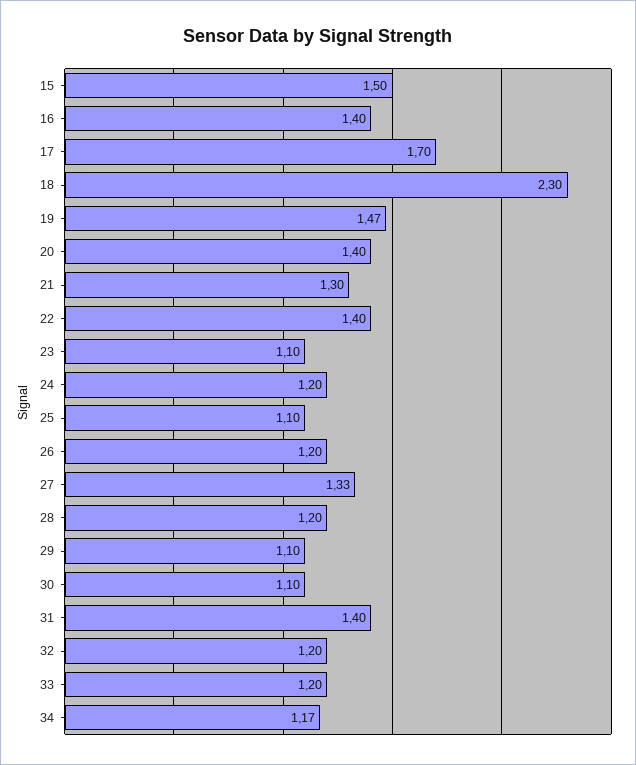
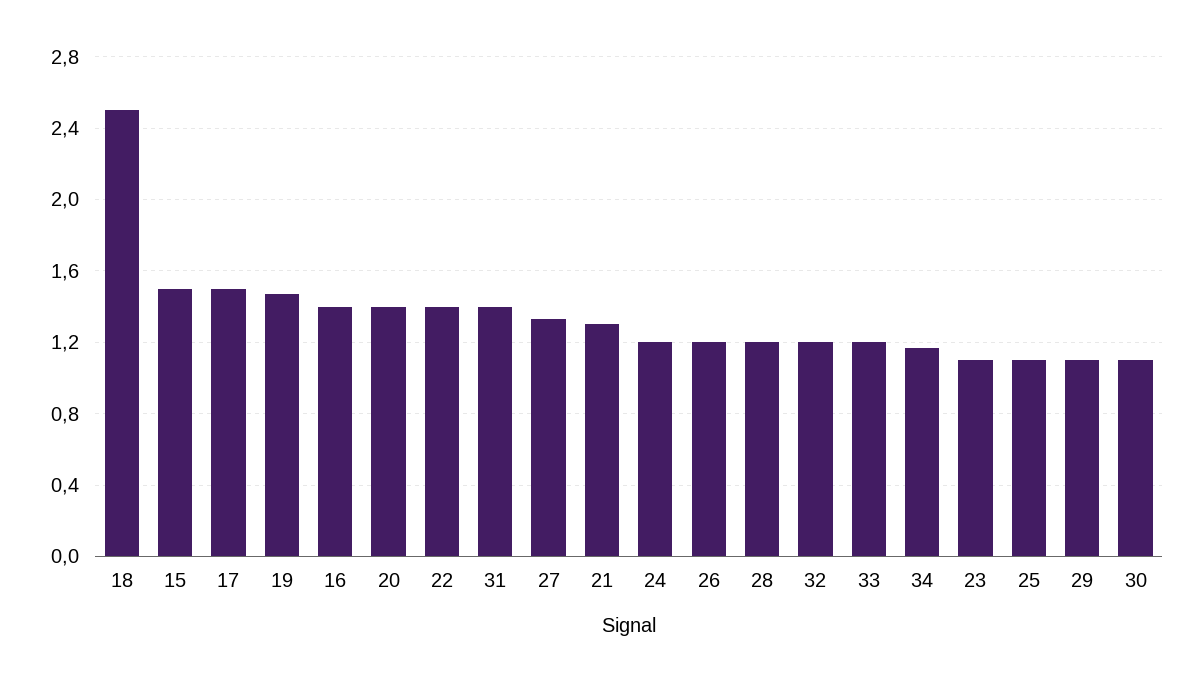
17: 1.7 -> 1.5
18: 2.3 -> 2.5

